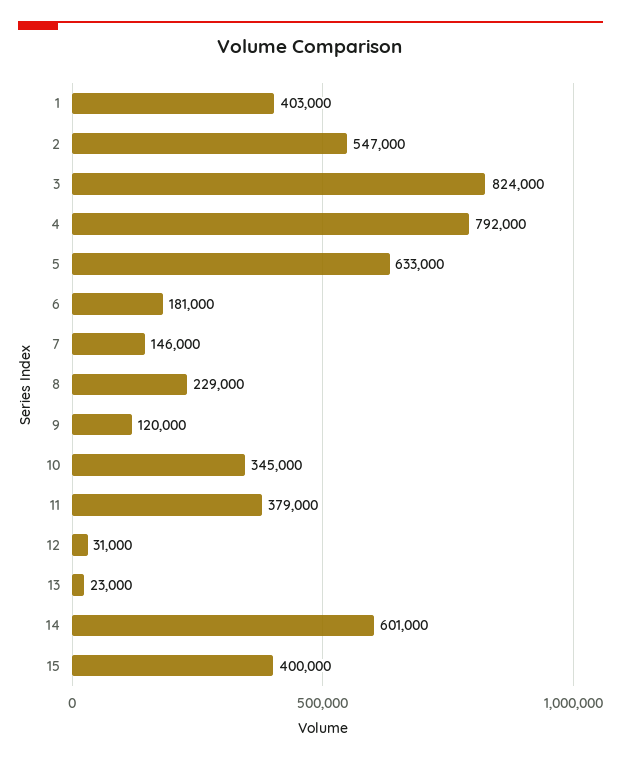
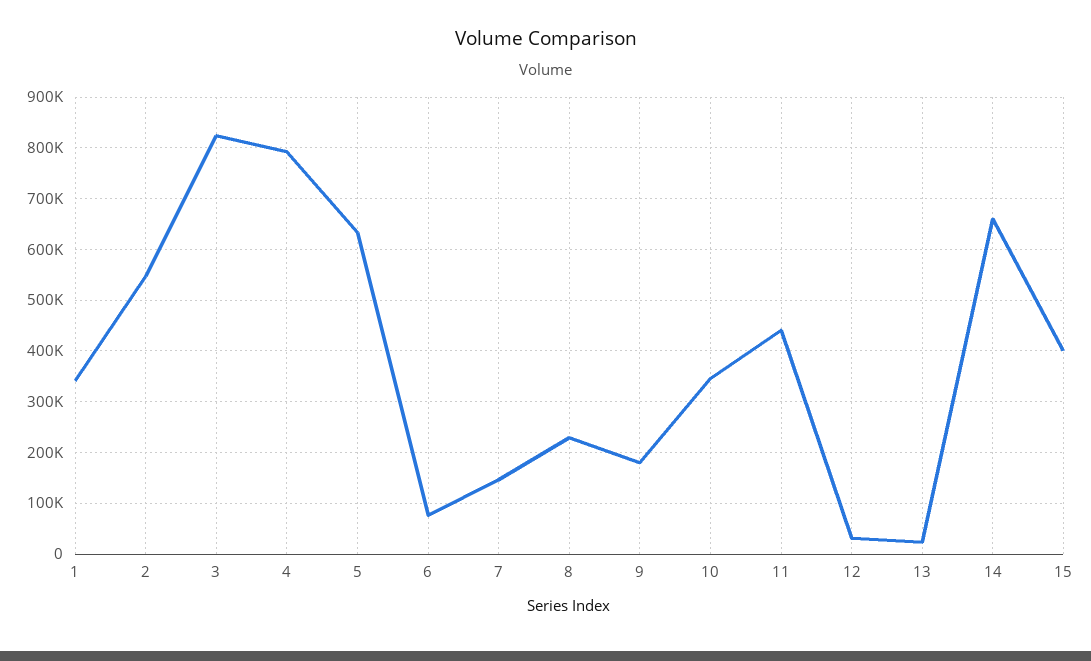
1: 403000 -> 340000
6: 181000 -> 80000
9: 120000 -> 180000
11: 379000 -> 440000
14: 601000 -> 660000

